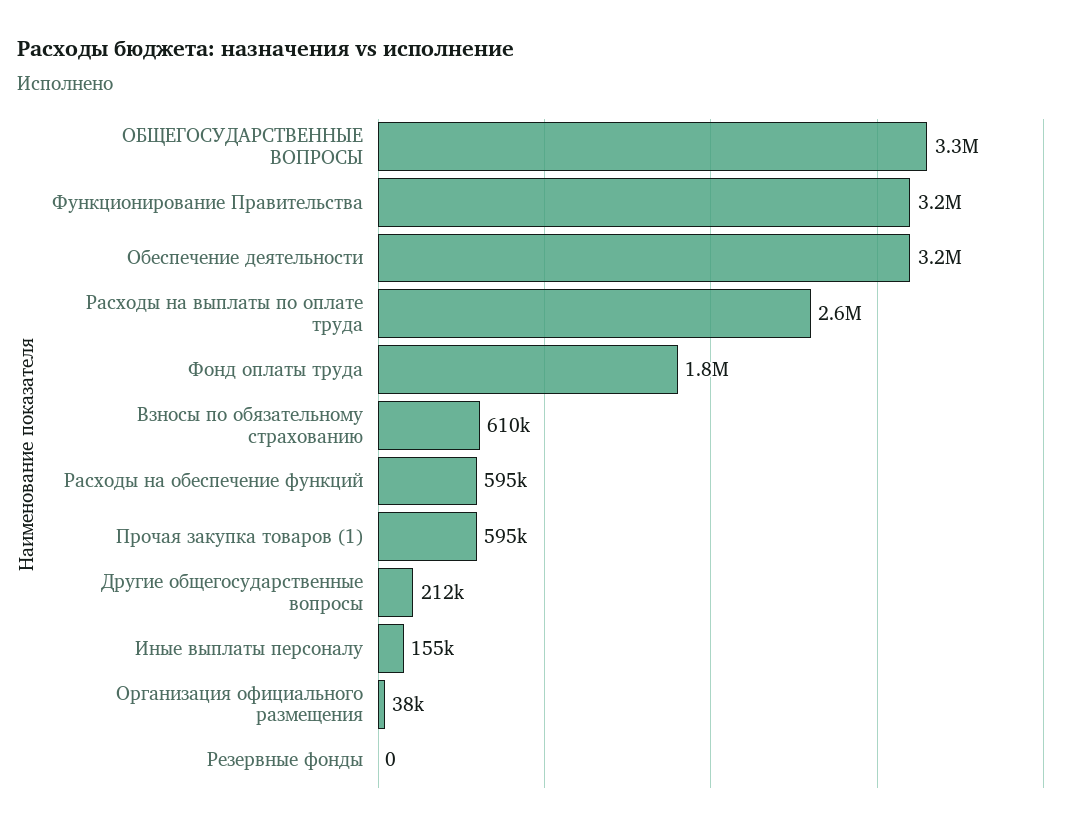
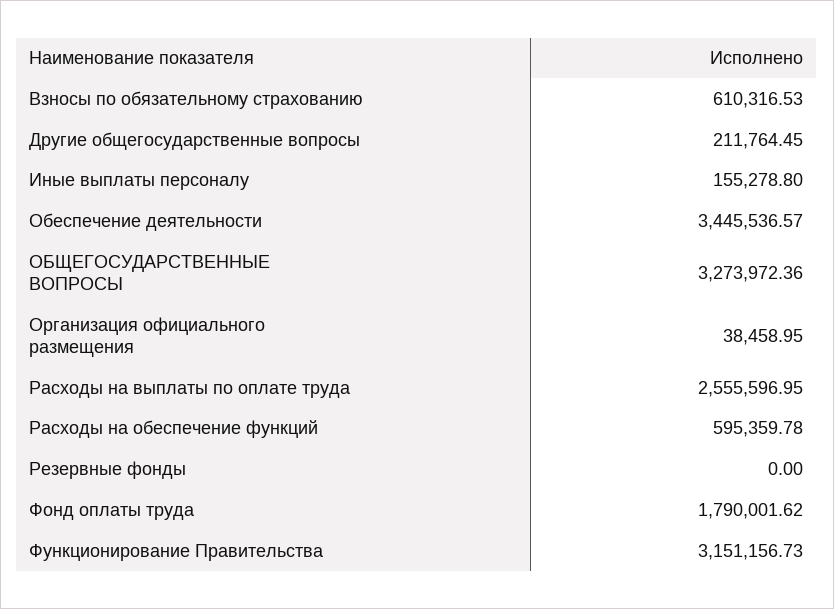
Обеспечение деятельности: 3200000 -> 3445536.57
Прочая закупка товаров (1): 595000 -> none

